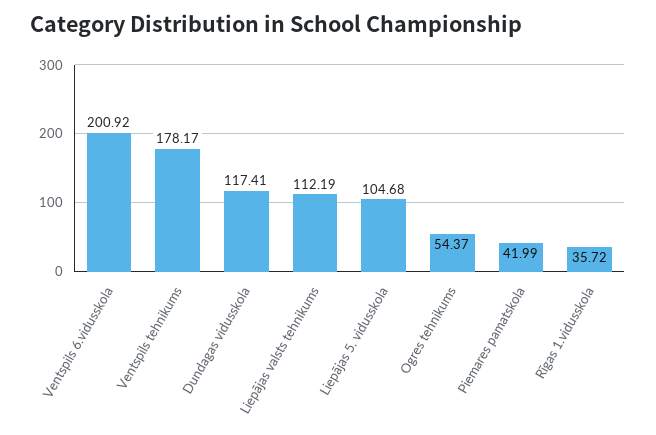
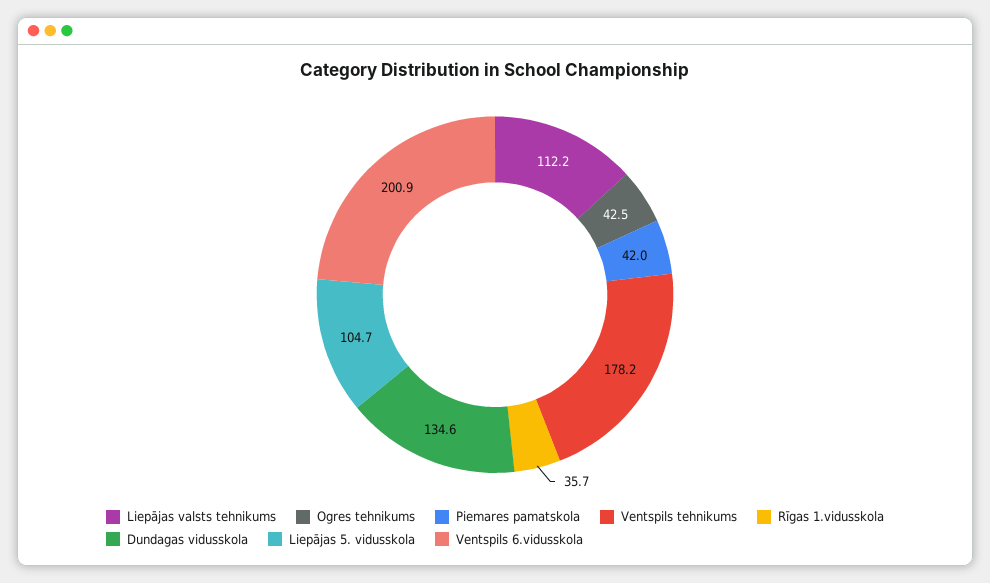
Dundagas vidusskola: 117.41 -> 134.6
Ogres tehnikums: 54.37 -> 42.5

